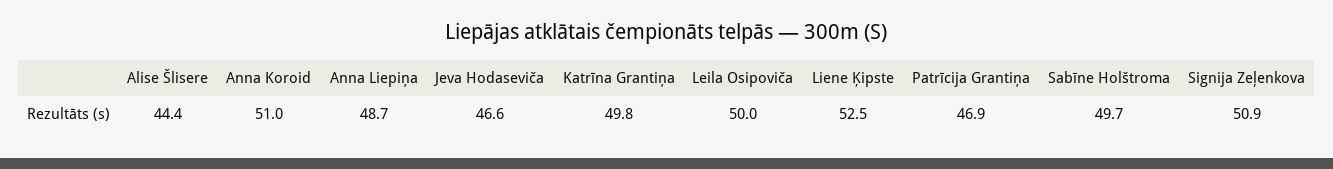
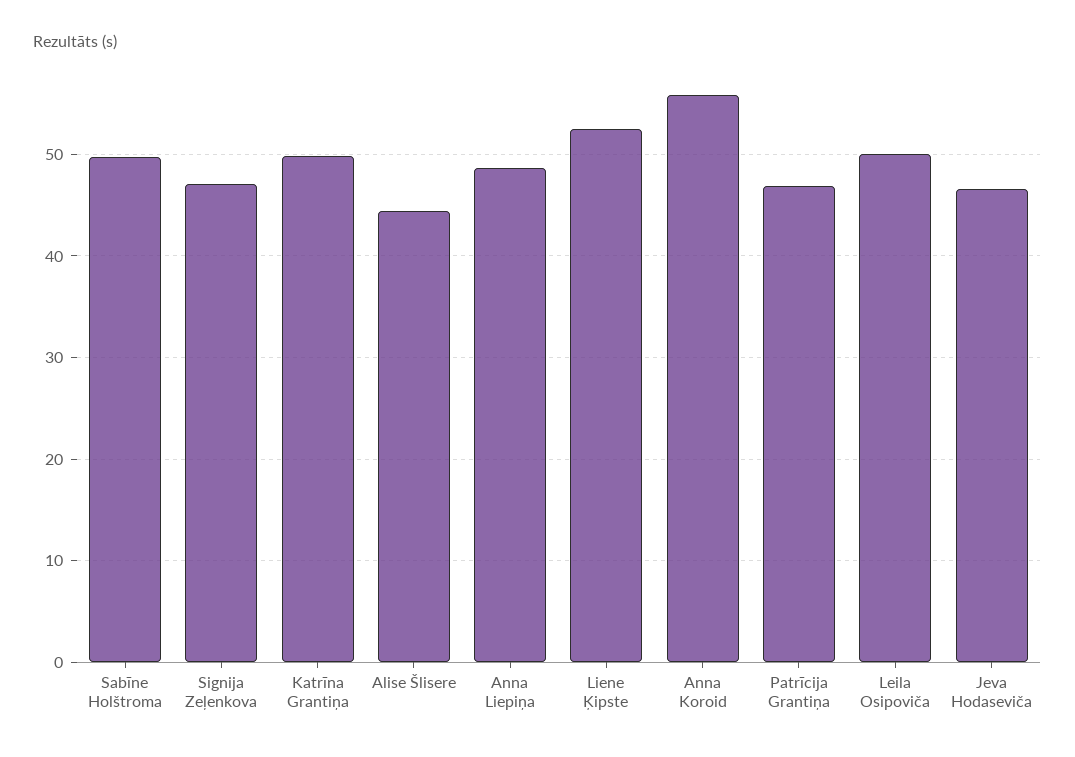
Anna Koroid: 51 -> 56
Signija Zeļenkova: 50.9 -> 47

